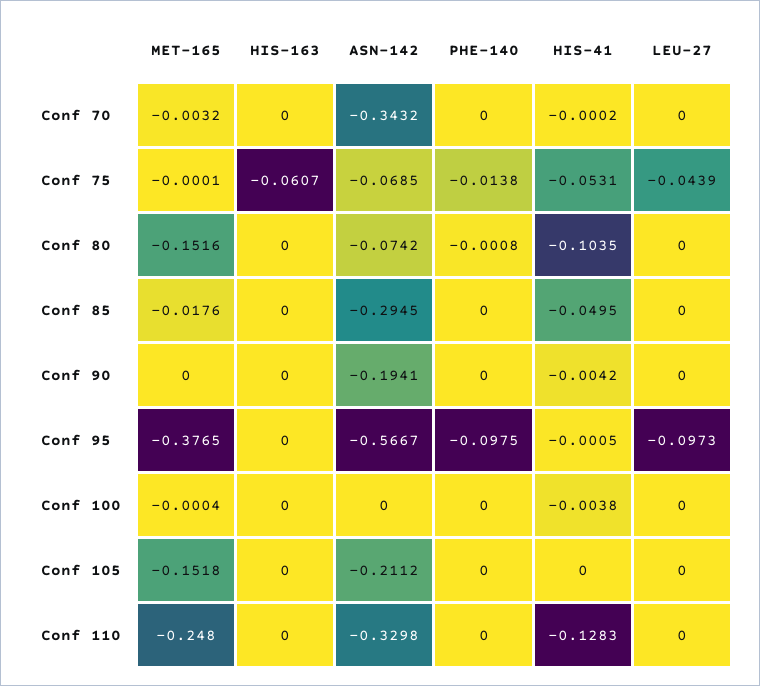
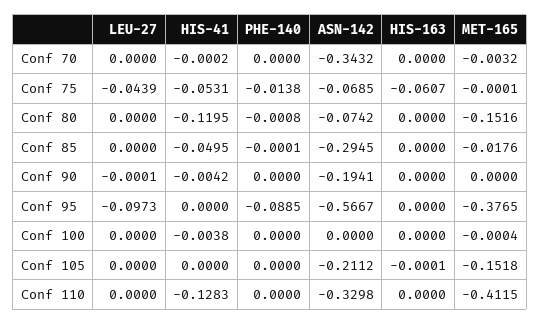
HIS-41, Conf 80: -0.1035 -> -0.1195
PHE-140, Conf 85: 0 -> -0.0001
LEU-27, Conf 90: 0 -> -0.0001
PHE-140, Conf 95: -0.0975 -> -0.0885
HIS-41, Conf 95: -0.0005 -> 0
HIS-163, Conf 105: 0 -> -0.0001
MET-165, Conf 110: -0.248 -> -0.4115

